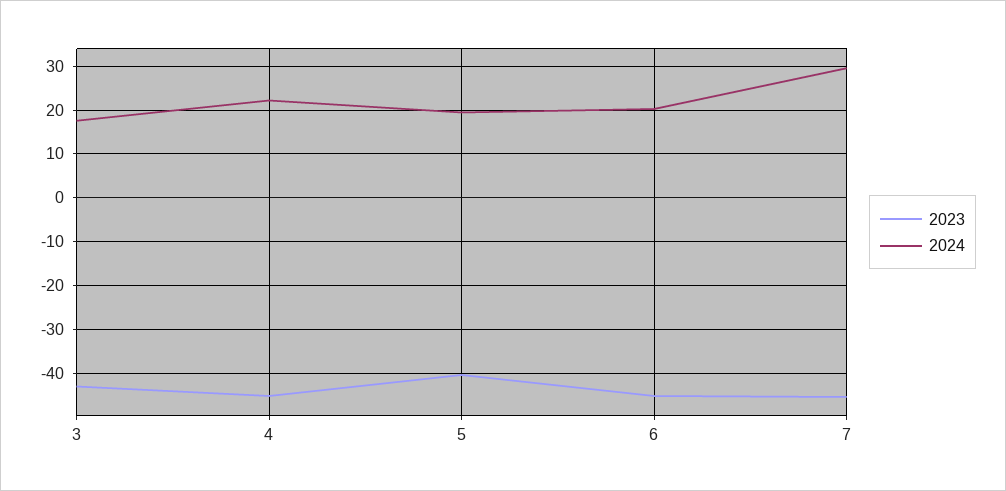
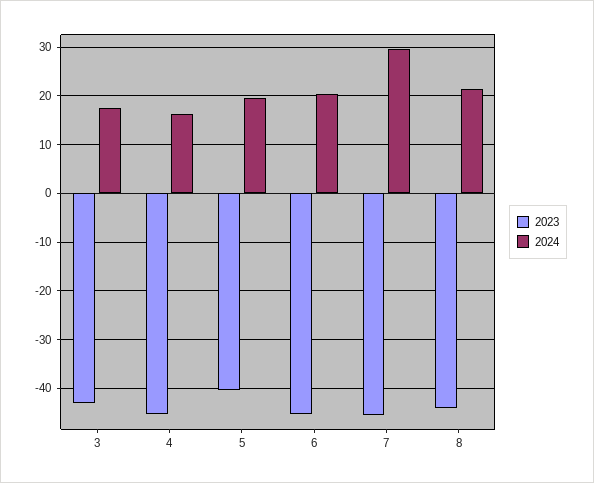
2024, 4: 22 -> 16
2023, 8: none -> -44
2024, 8: none -> 22

